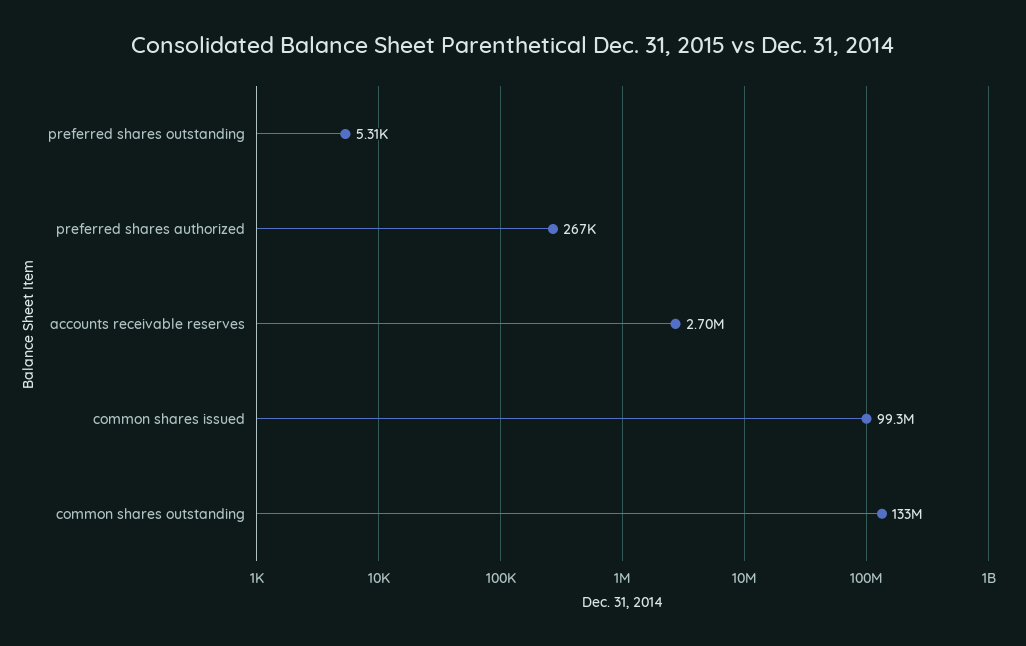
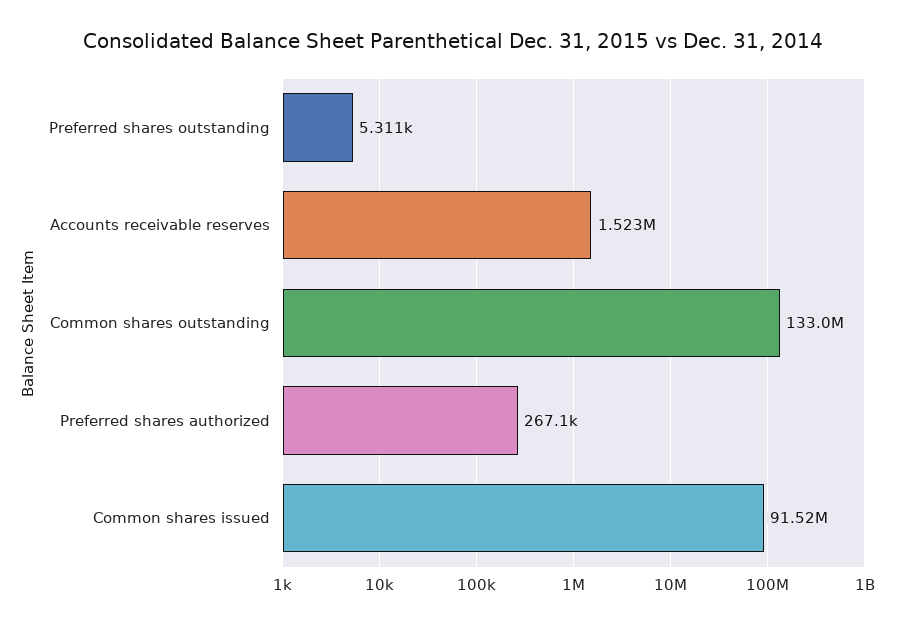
accounts receivable reserves: 2700000 -> 1523000
common shares issued: 99300000 -> 91520000

